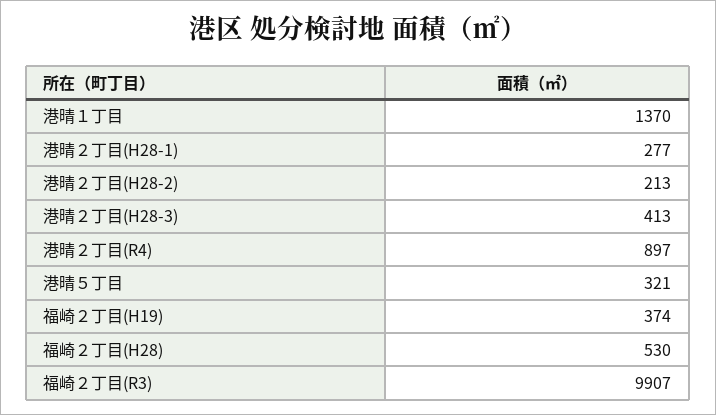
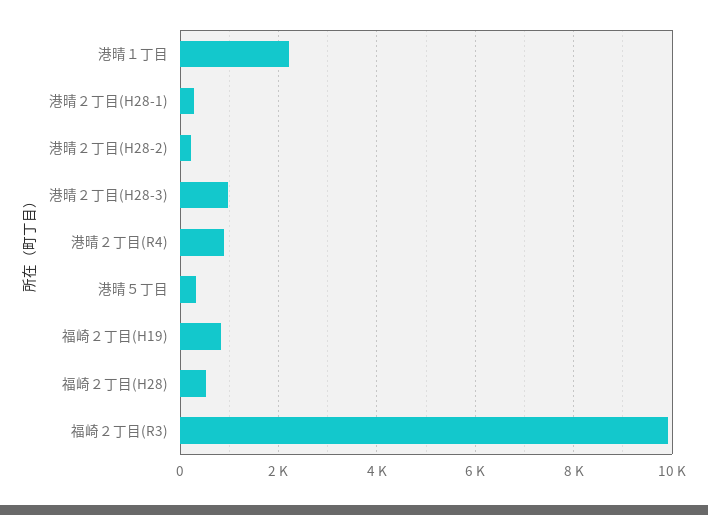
港晴１丁目: 1370 -> 2200
港晴２丁目(H28-3): 413 -> 1000
福崎２丁目(H19): 374 -> 800

